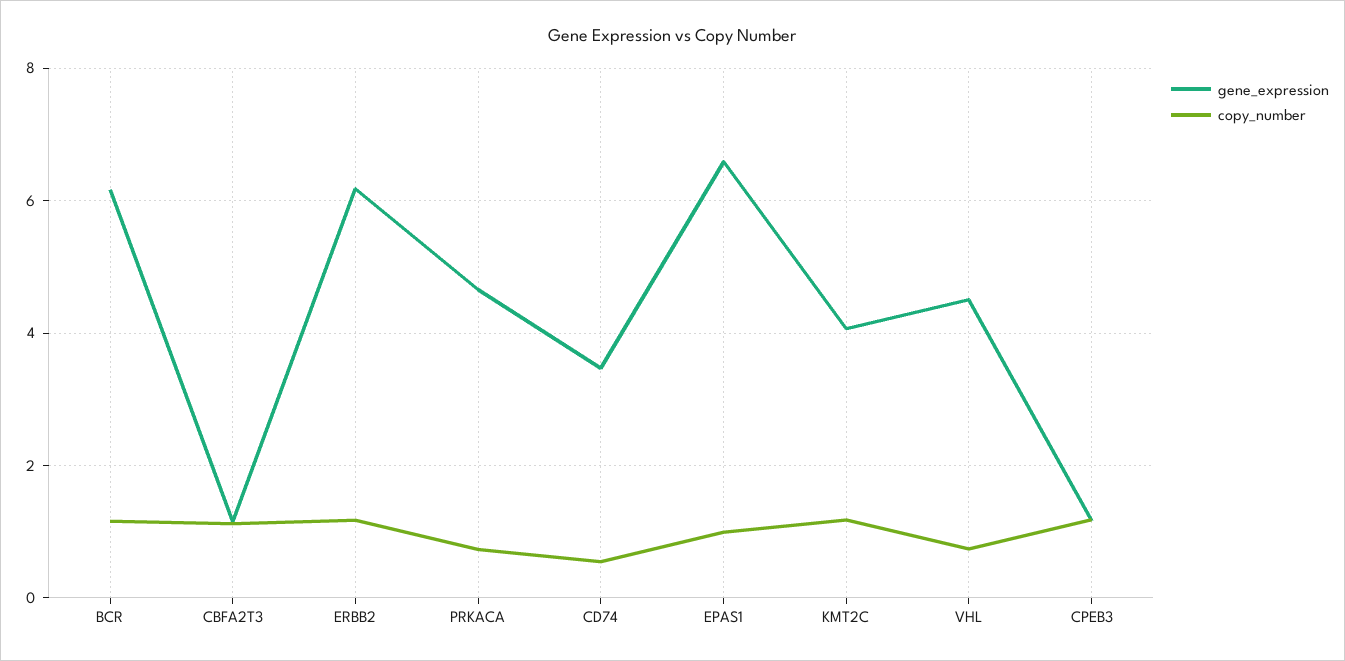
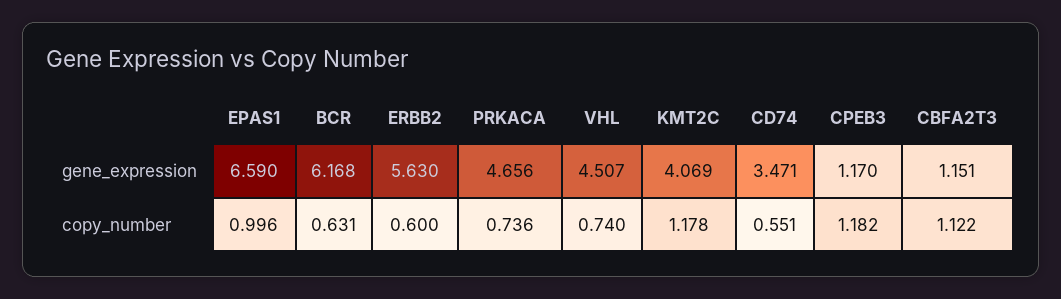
copy_number, BCR: 1.2 -> 0.631
gene_expression, ERBB2: 6.2 -> 5.63
copy_number, ERBB2: 1.2 -> 0.6

